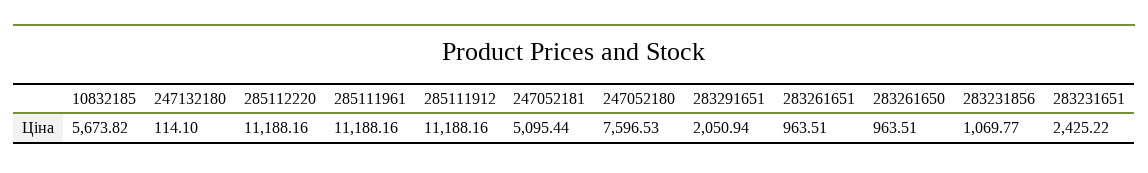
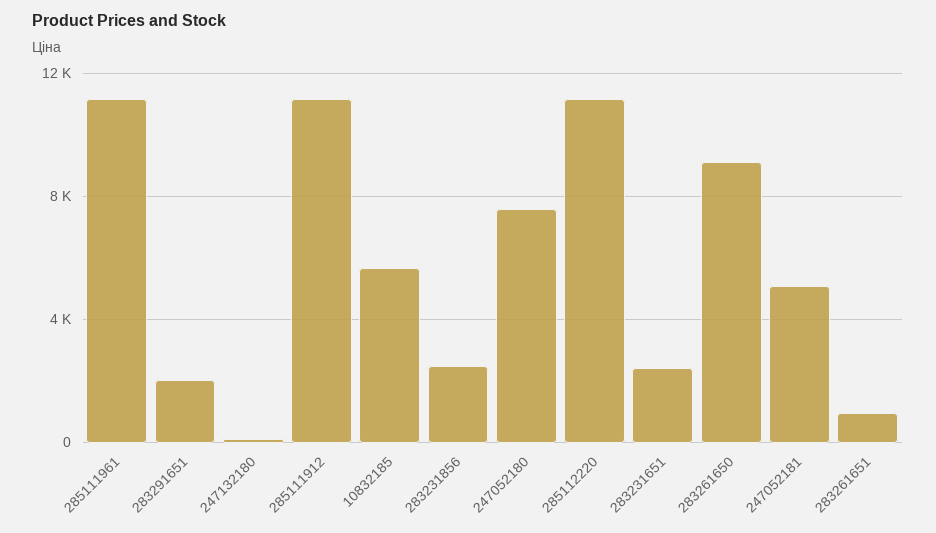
283261650: 963.51 -> 9000
283231856: 1069.77 -> 2500

